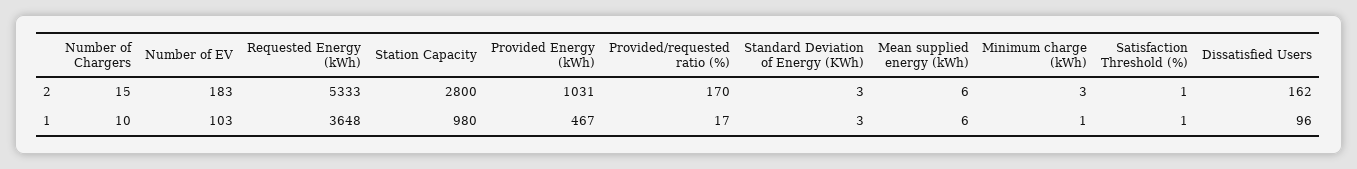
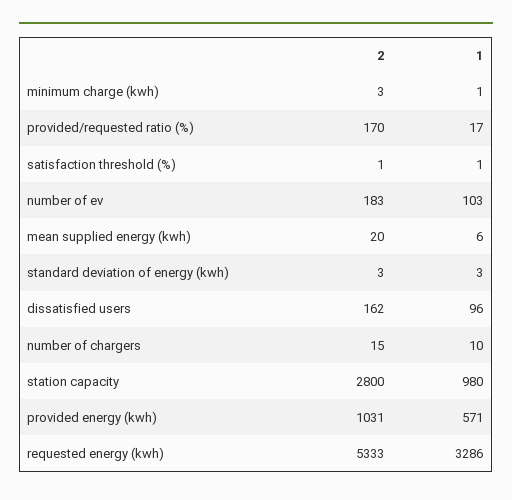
Mean supplied energy (kWh), 2: 6 -> 20
Requested Energy (kWh), 1: 3648 -> 3286
Provided Energy (kWh), 1: 467 -> 571

